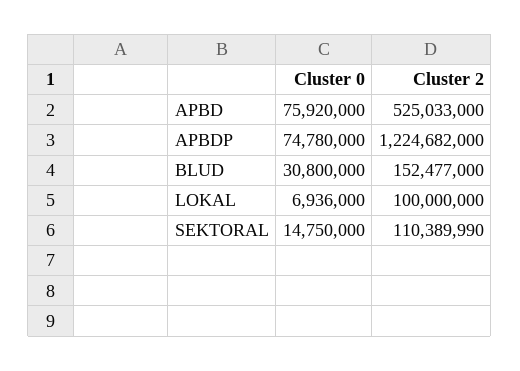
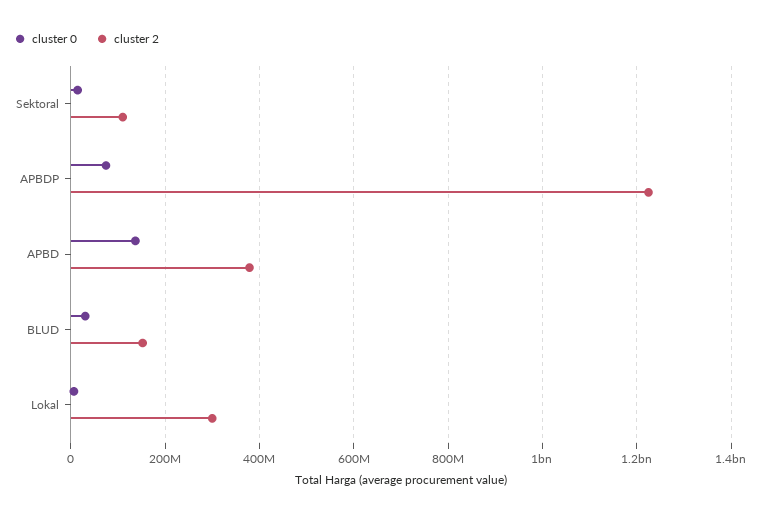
Cluster 0, APBD: 75920000 -> 140000000
Cluster 2, APBD: 525033000 -> 380000000
Cluster 2, LOKAL: 100000000 -> 300000000

